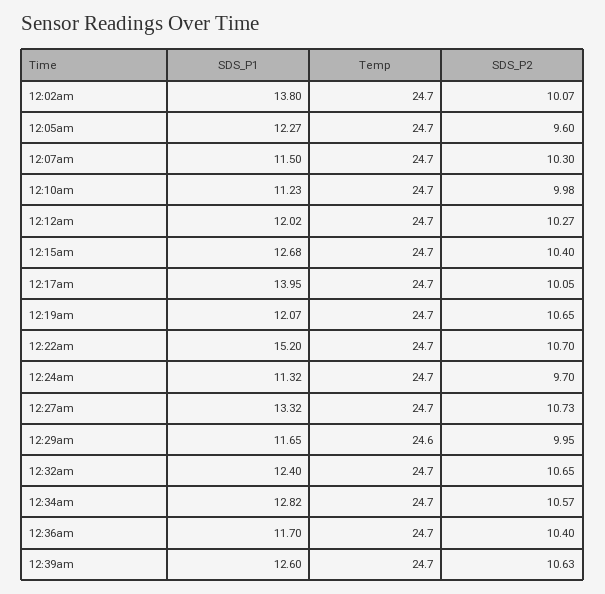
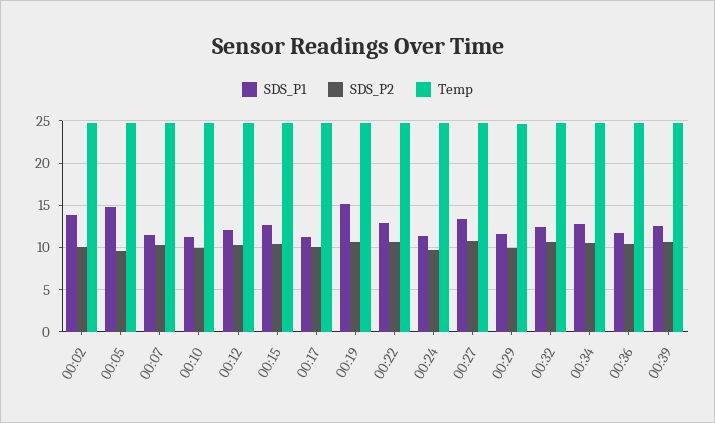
SDS_P1, 12:05am: 12.27 -> 15
SDS_P1, 12:17am: 13.95 -> 11
SDS_P1, 12:19am: 12.07 -> 15
SDS_P1, 12:22am: 15.2 -> 13

